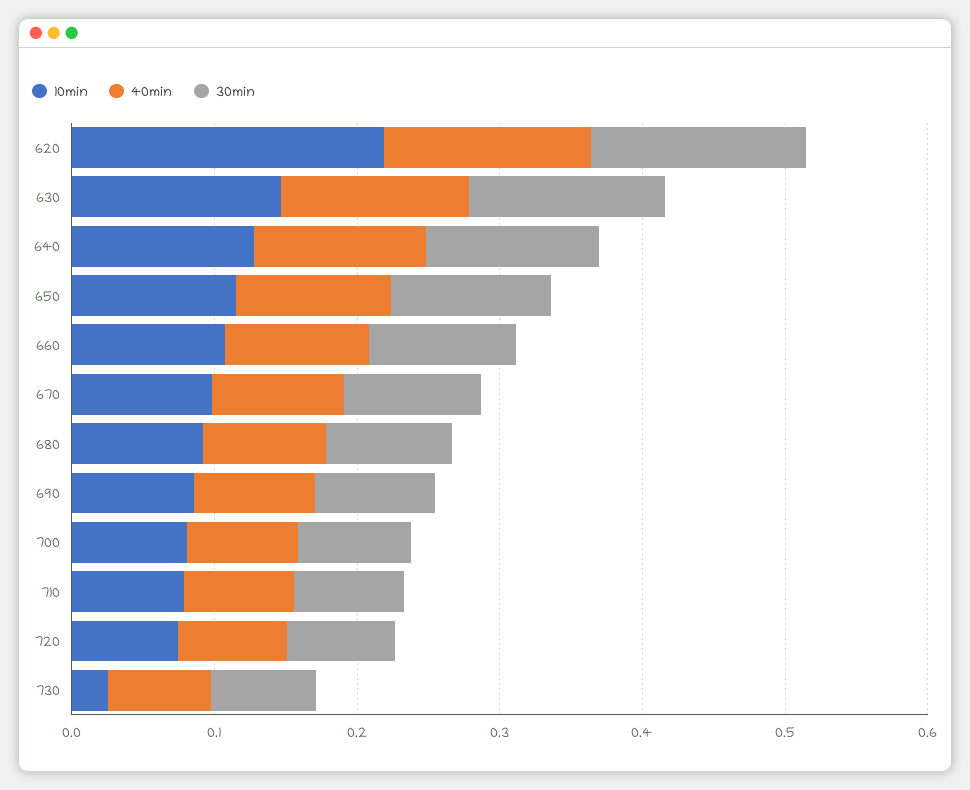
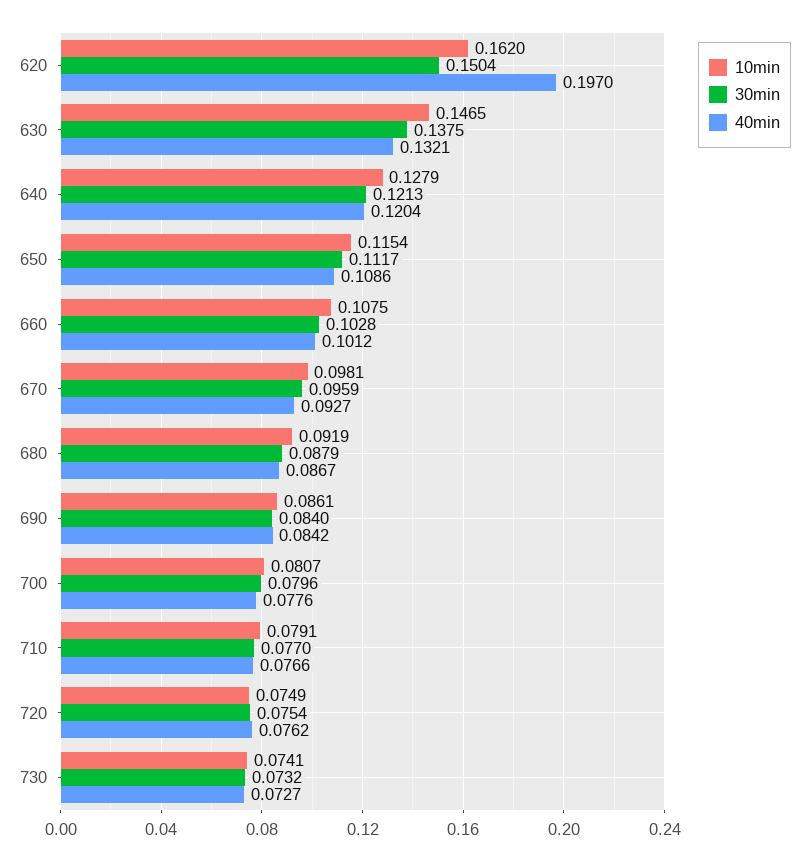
10min, 620: 0.22 -> 0.162
40min, 620: 0.14 -> 0.197
10min, 730: 0.02 -> 0.0741

